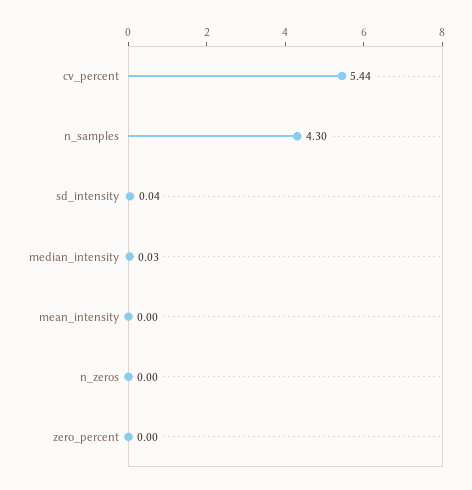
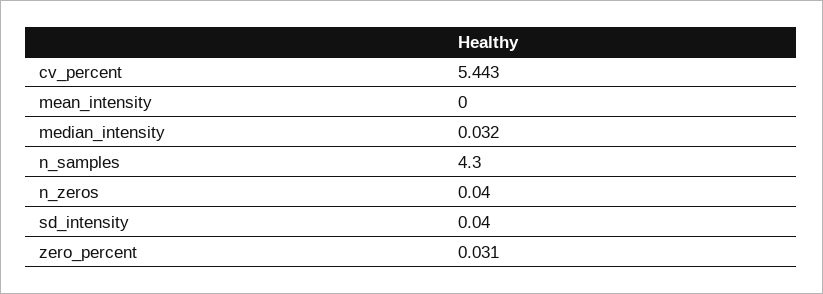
n_zeros: 0 -> 0.04
zero_percent: 0 -> 0.031

